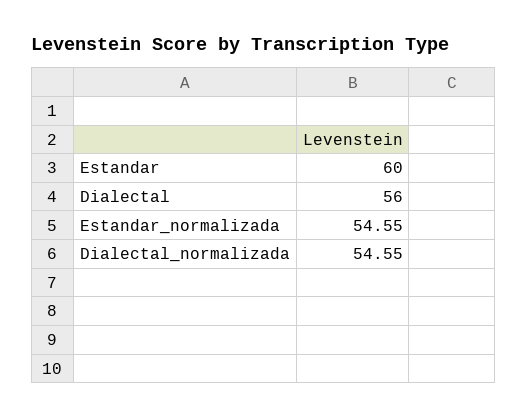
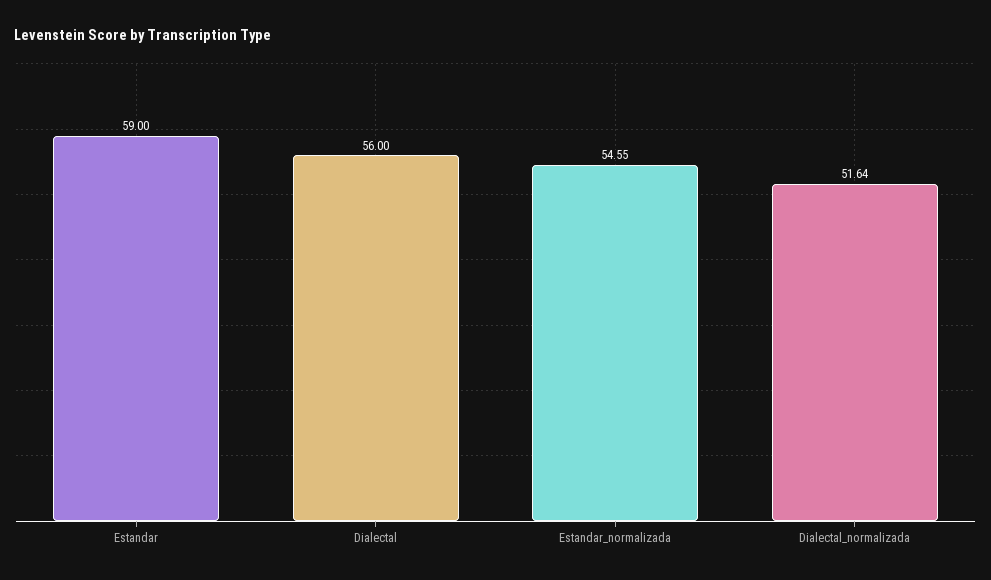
Estandar: 60 -> 59
Dialectal_normalizada: 54.55 -> 51.64

